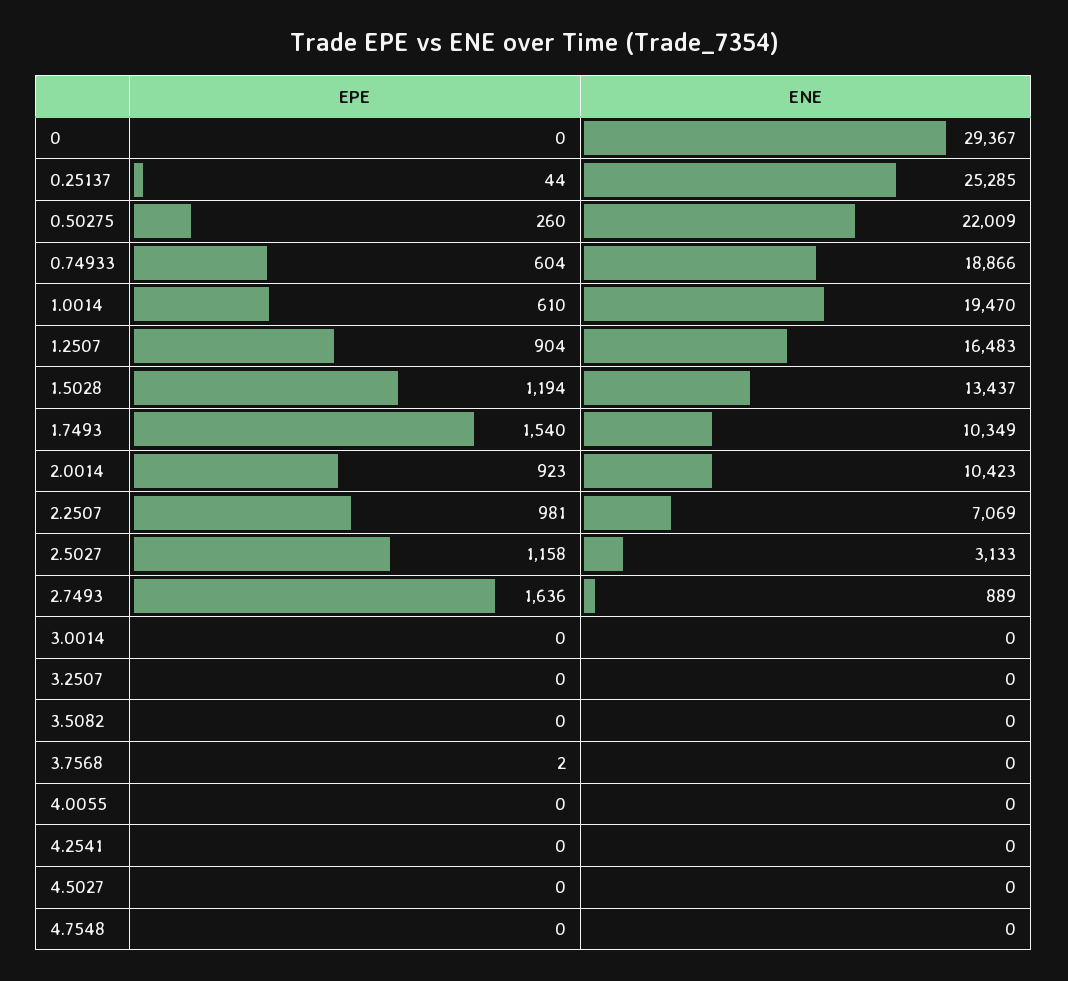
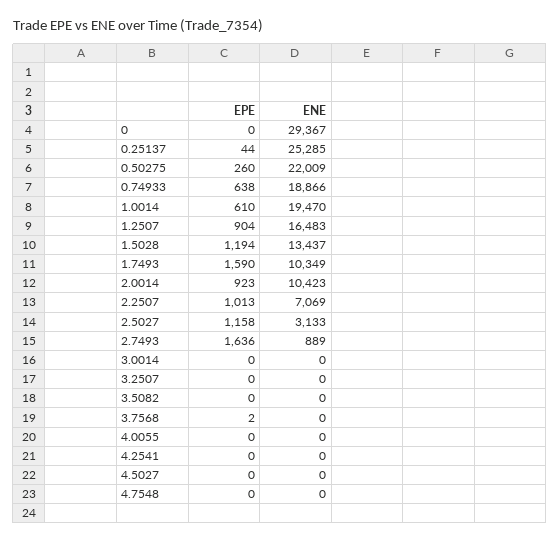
EPE, 0.74933: 604 -> 638
EPE, 1.7493: 1540 -> 1590
EPE, 2.2507: 981 -> 1013

